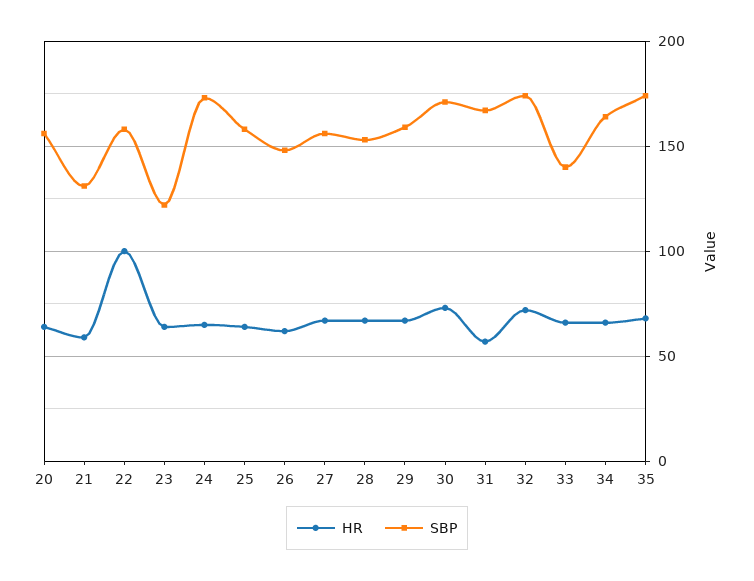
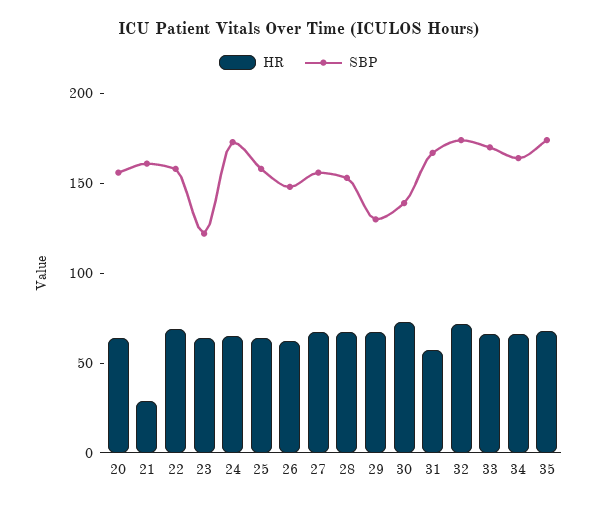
HR, 21: 60 -> 30
SBP, 21: 130 -> 160
HR, 22: 100 -> 70
SBP, 29: 160 -> 130
SBP, 30: 170 -> 140
SBP, 33: 140 -> 170

